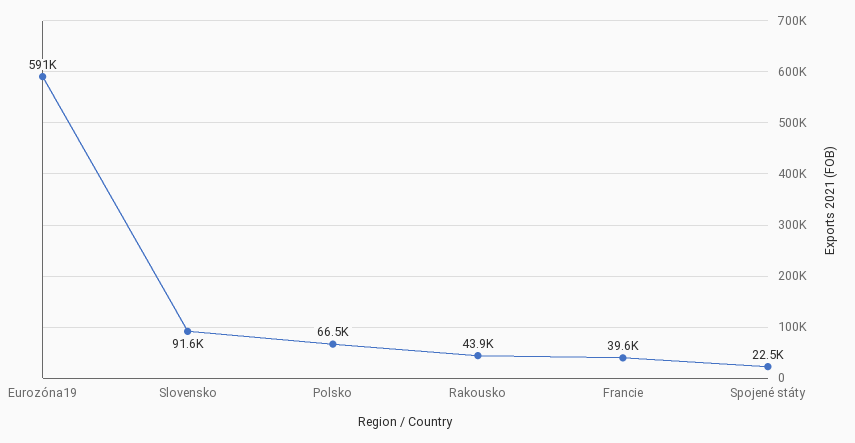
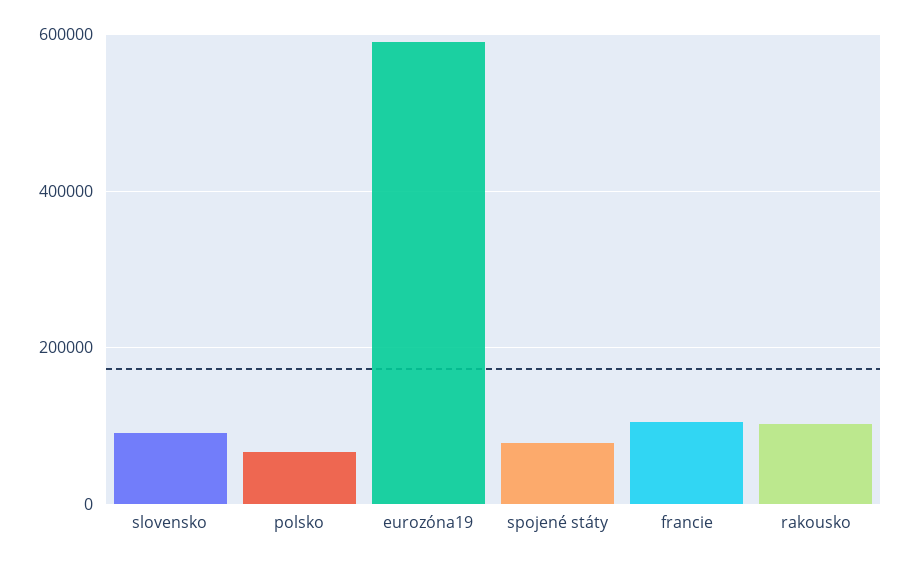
Rakousko: 43900 -> 100000
Francie: 39600 -> 100000
Spojené státy: 22500 -> 80000

